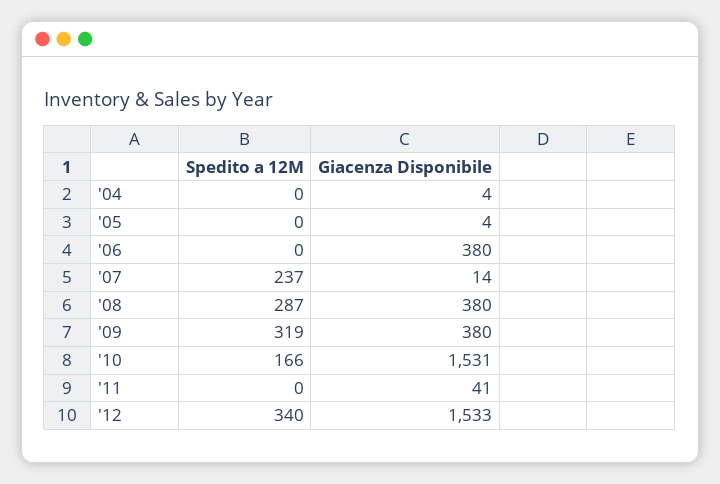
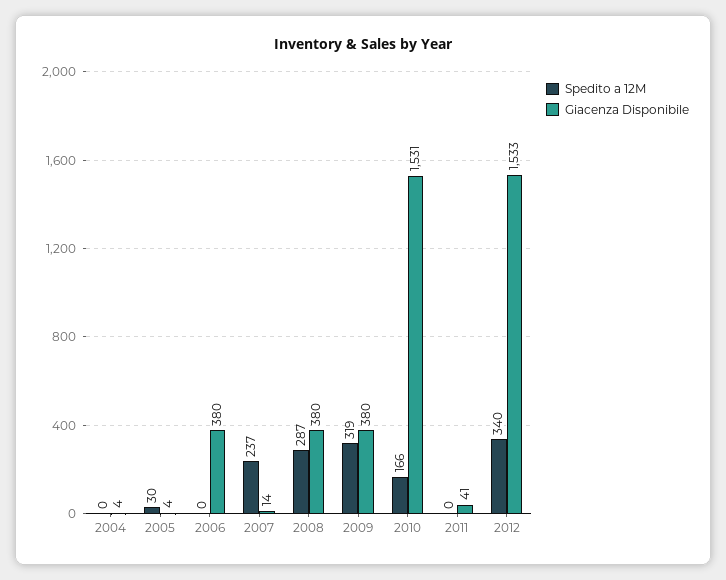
Spedito a 12M, '05: 0 -> 30

